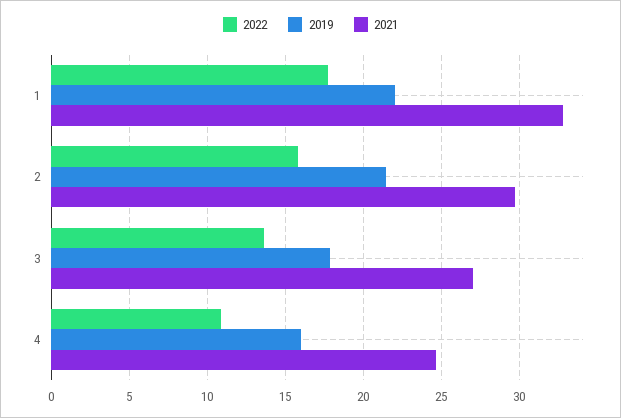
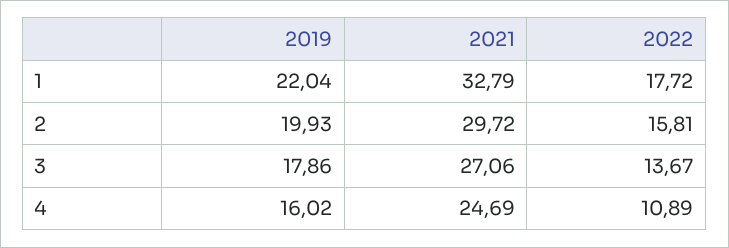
2019, 2: 21.5 -> 19.93

